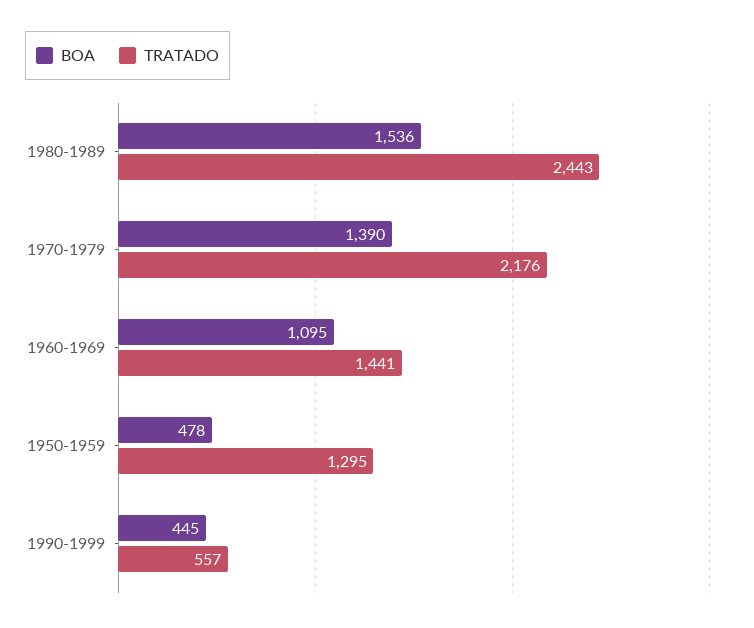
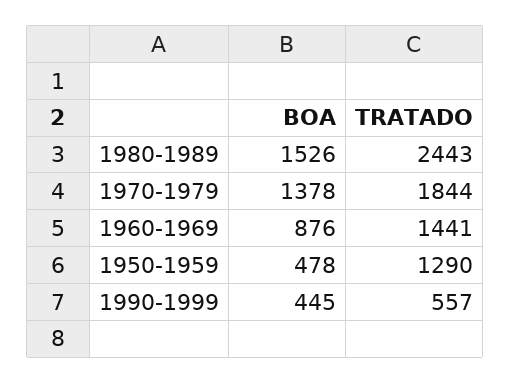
BOA, 1980-1989: 1536 -> 1526
BOA, 1970-1979: 1390 -> 1378
TRATADO, 1970-1979: 2176 -> 1844
BOA, 1960-1969: 1095 -> 876
TRATADO, 1950-1959: 1295 -> 1290

